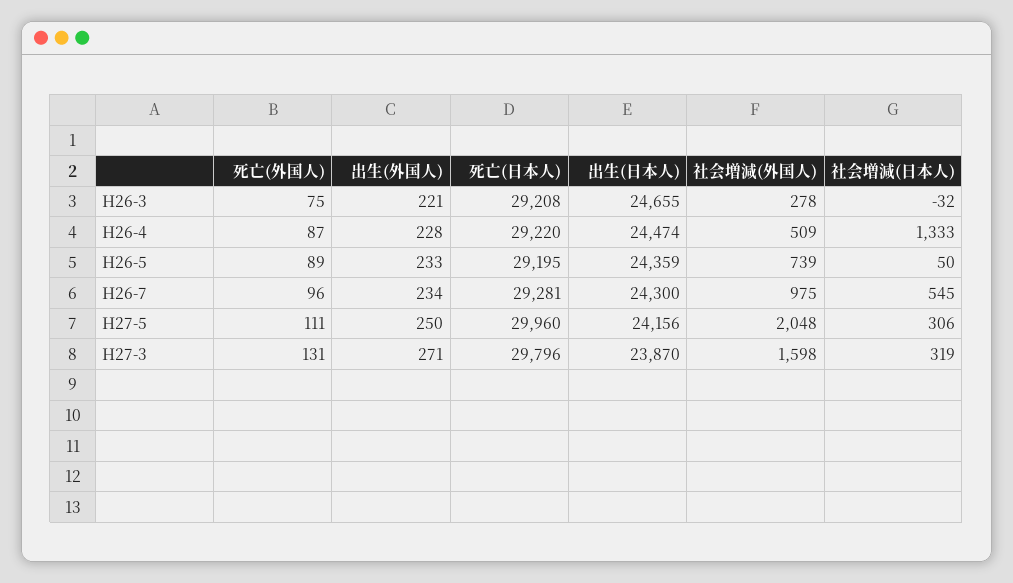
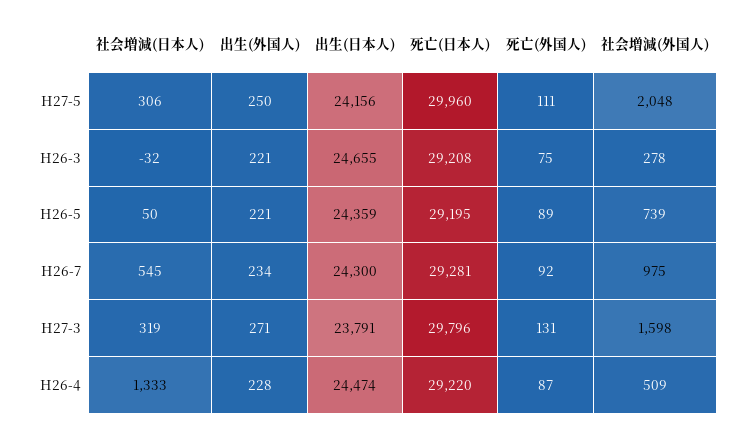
出生(外国人), H26-5: 233 -> 221
死亡(外国人), H26-7: 96 -> 92
出生(日本人), H27-3: 23870 -> 23791

